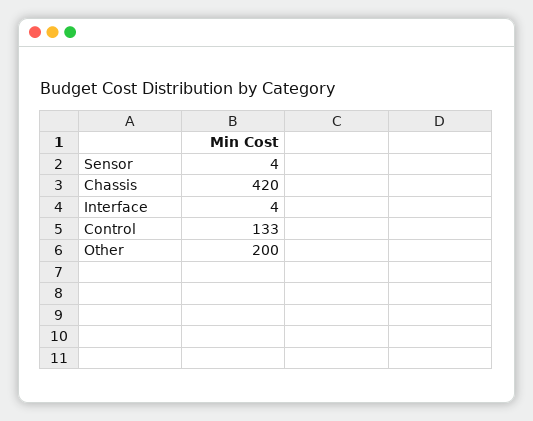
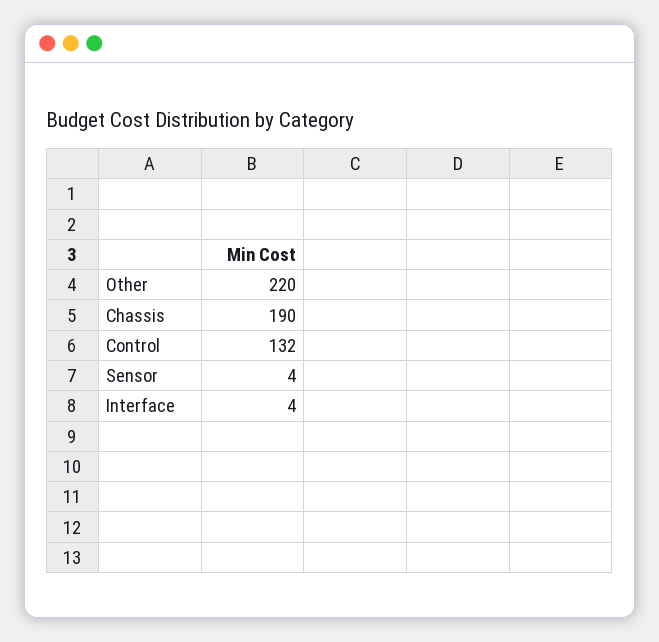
Chassis: 420 -> 190
Control: 133 -> 132
Other: 200 -> 220

